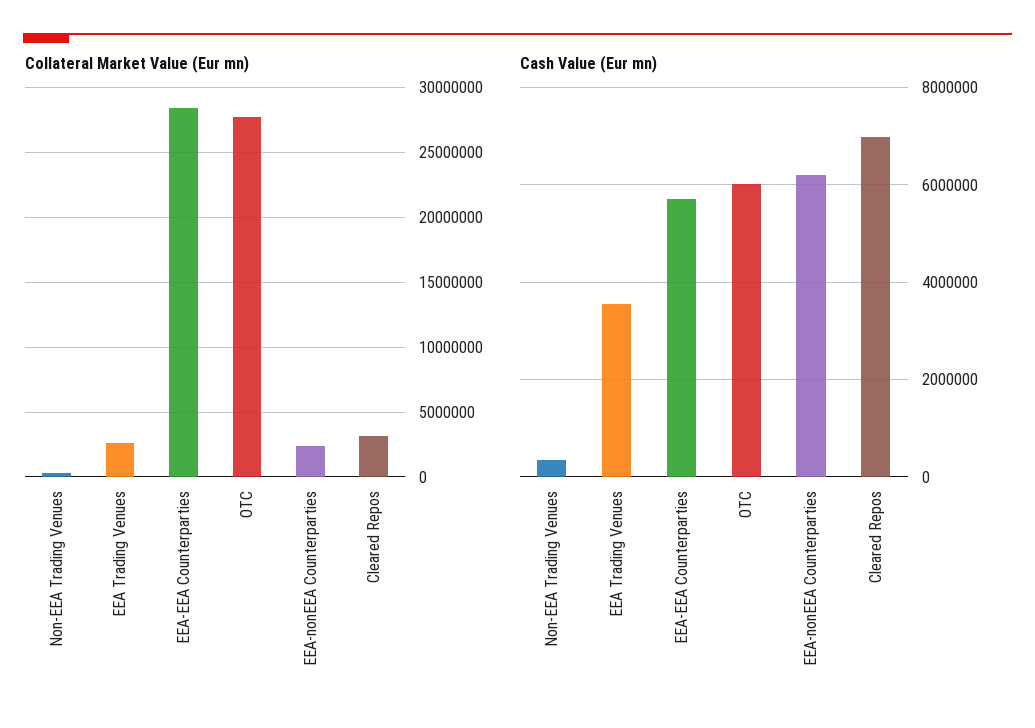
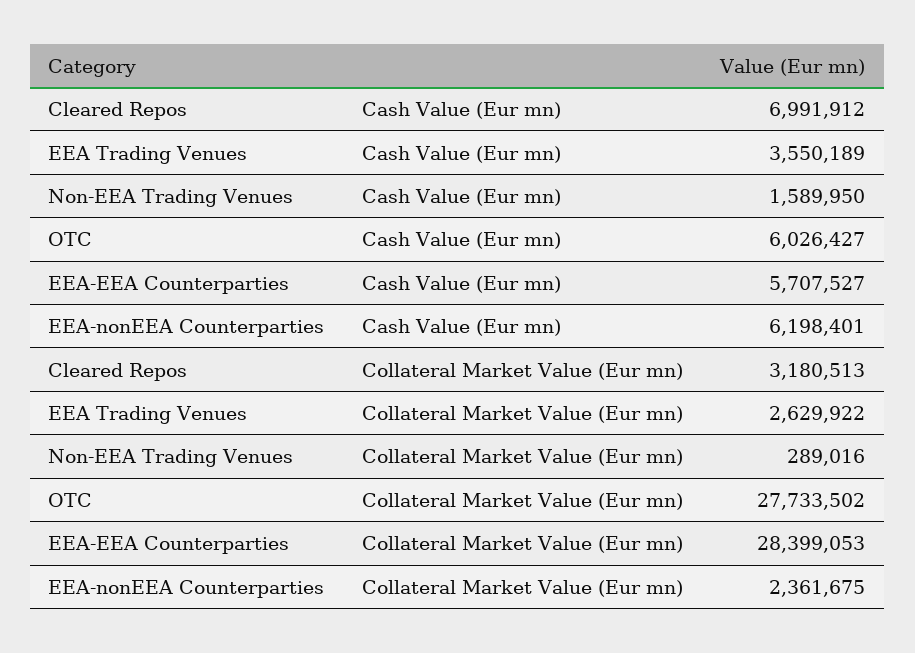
Cash Value (Eur mn), Non-EEA Trading Venues: 400000 -> 1589950

